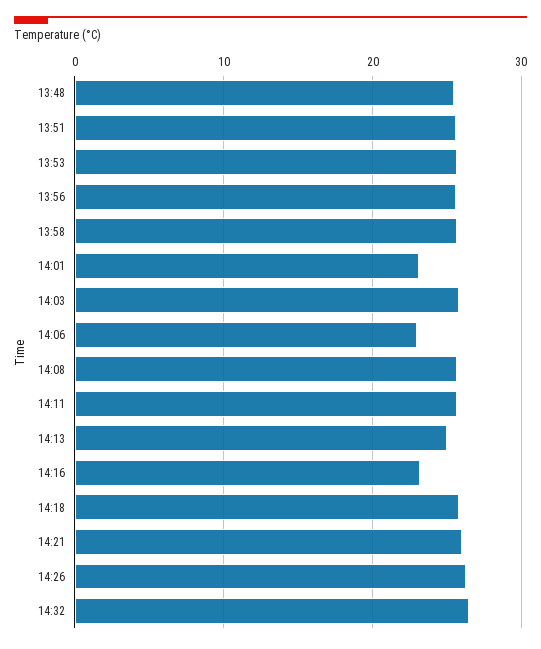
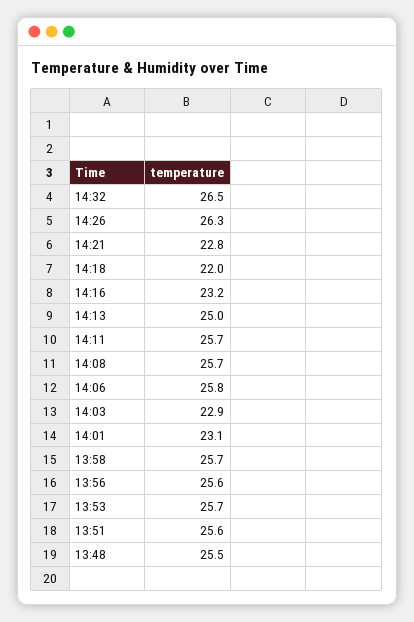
14:03: 26 -> 22.9
14:06: 23 -> 25.8
14:18: 26 -> 22
14:21: 26 -> 22.8

